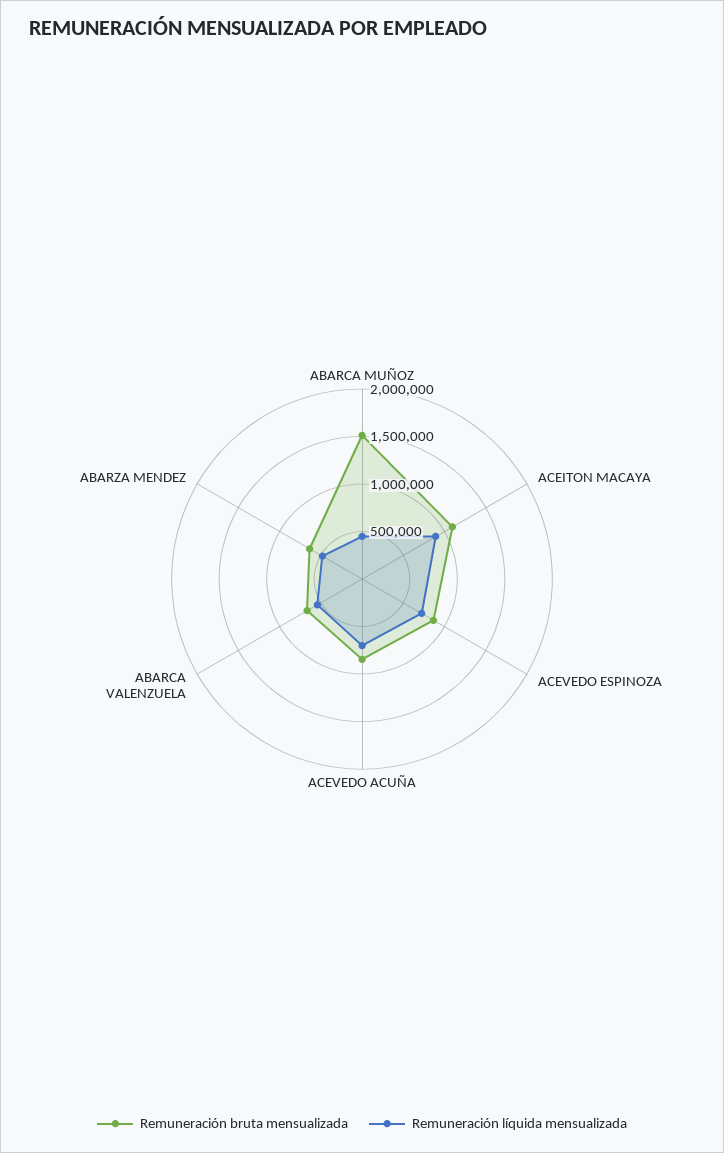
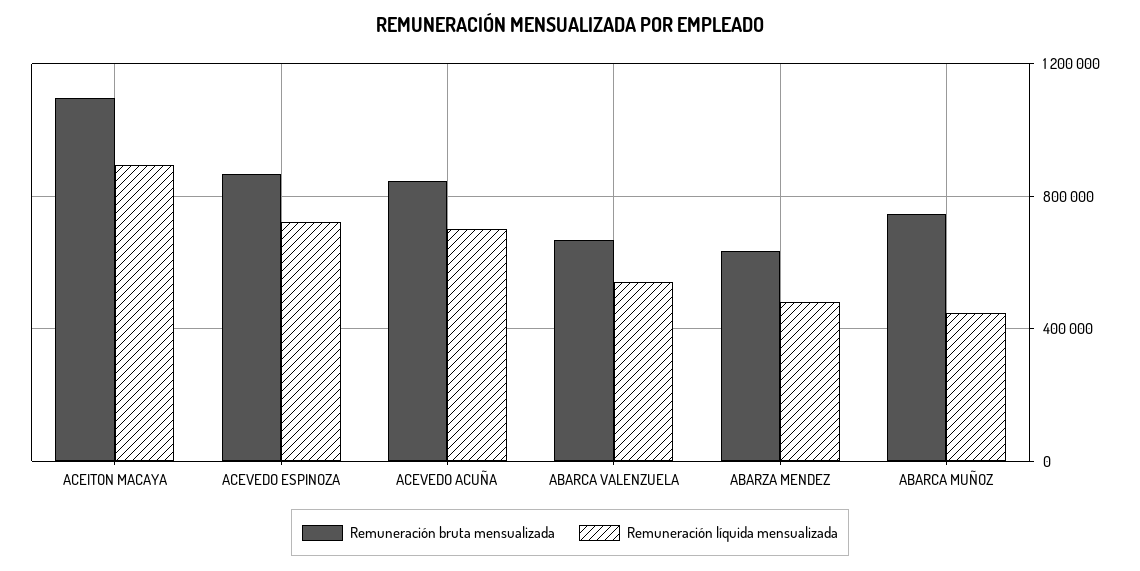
Remuneración bruta mensualizada, ABARCA MUÑOZ: 1500000 -> 750000

